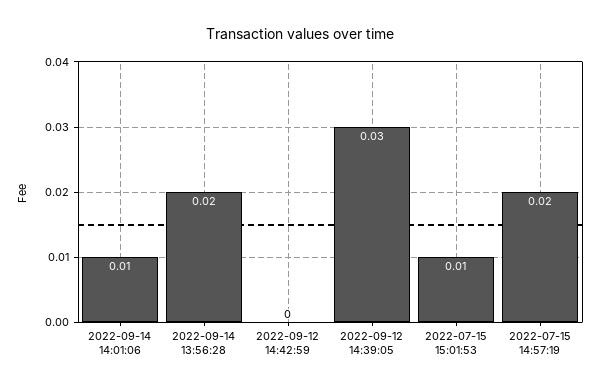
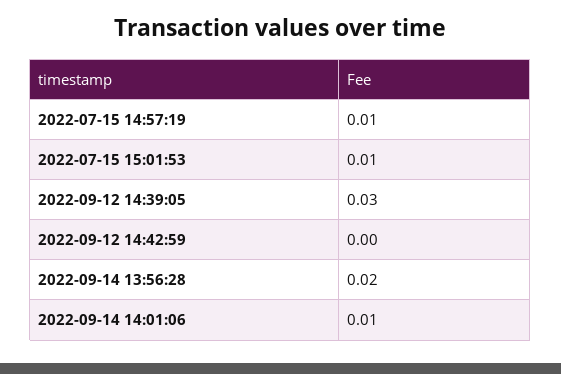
2022-07-15 14:57:19: 0.02 -> 0.01

